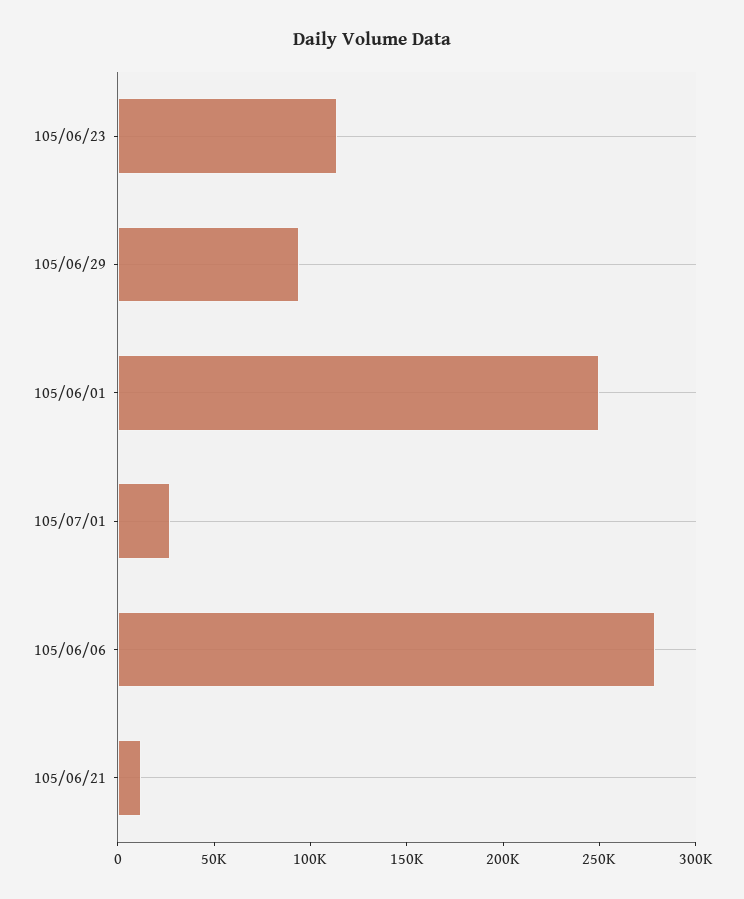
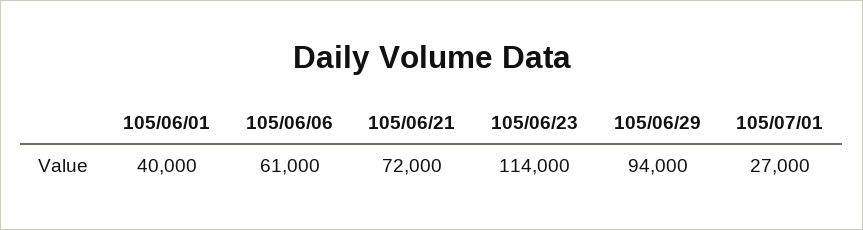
105/06/01: 250000 -> 40000
105/06/06: 280000 -> 61000
105/06/21: 10000 -> 72000

